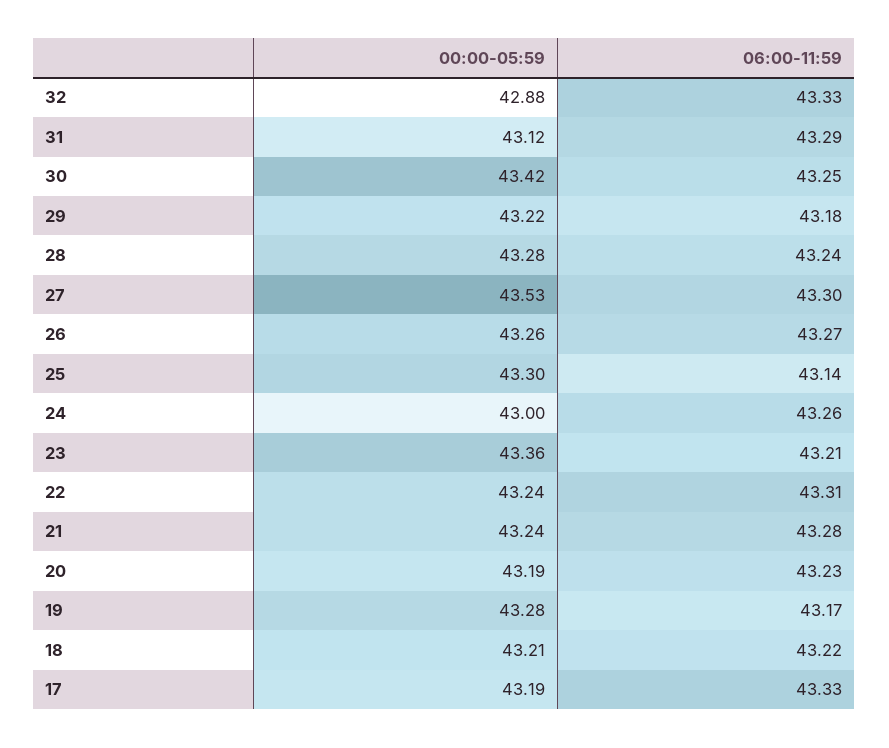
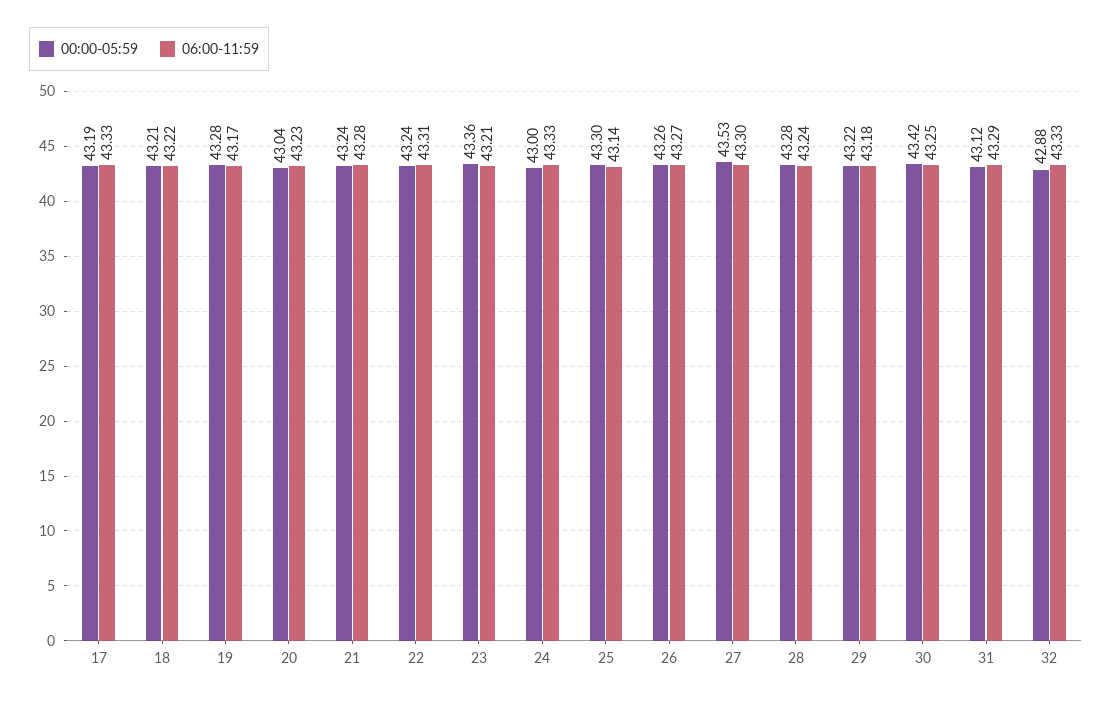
06:00-11:59, 24: 43.26 -> 43.33
00:00-05:59, 20: 43.19 -> 43.04

